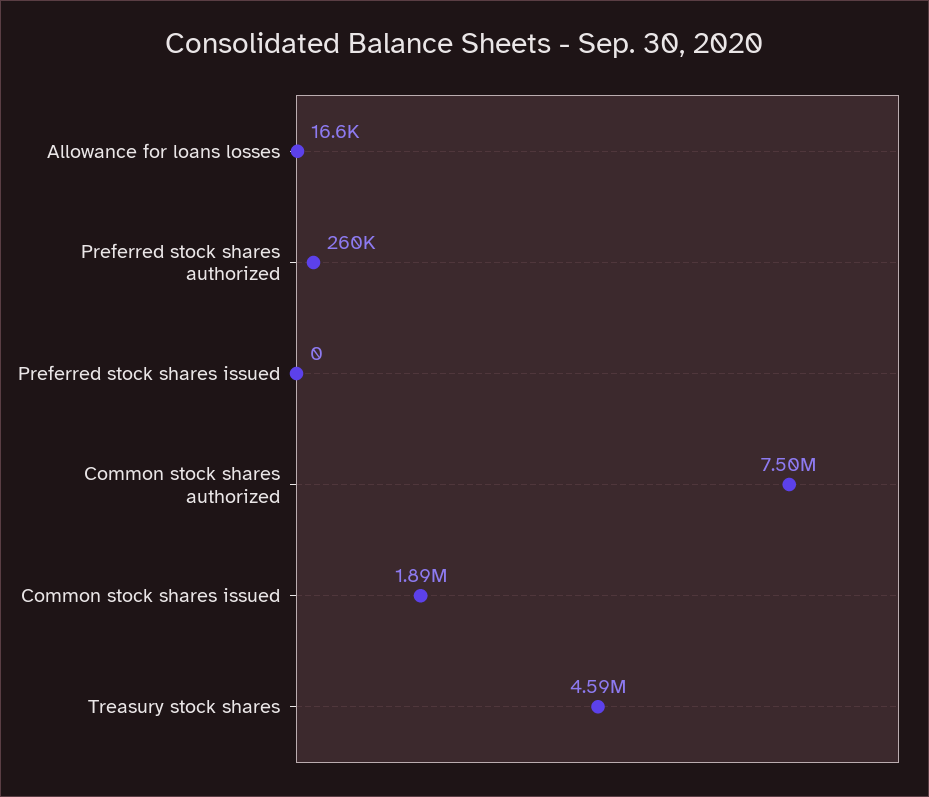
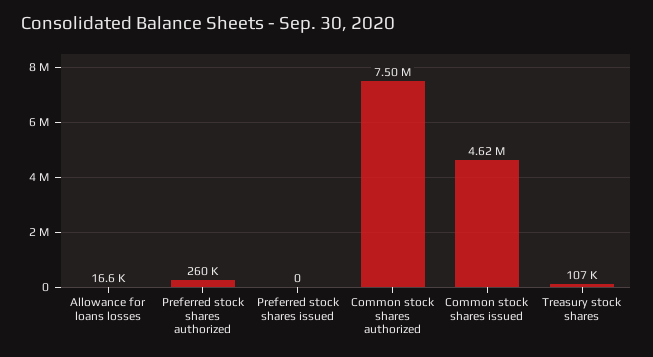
Common stock shares issued: 1890000 -> 4620000
Treasury stock shares: 4590000 -> 107000

